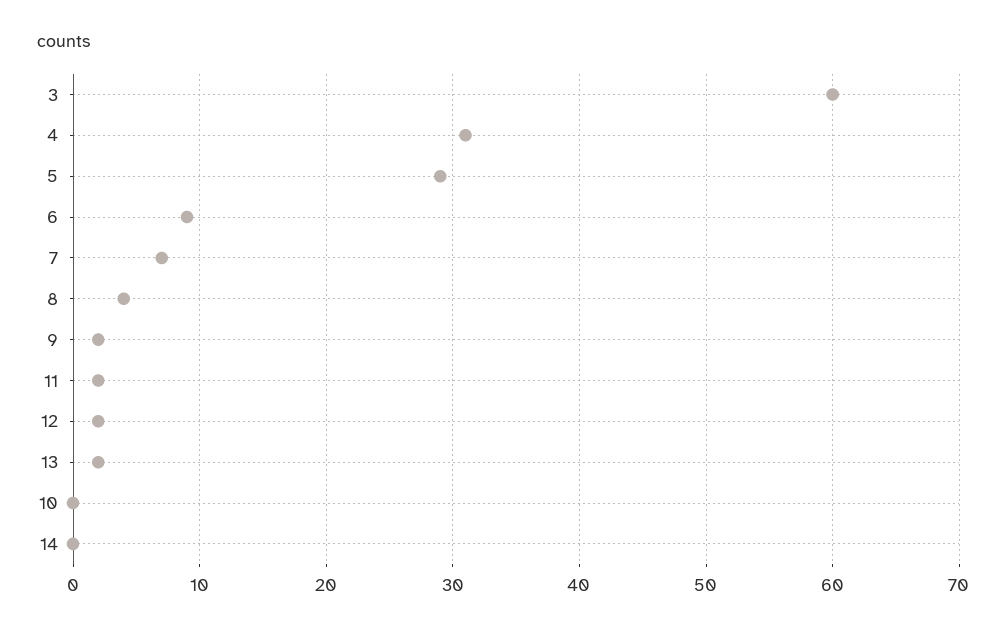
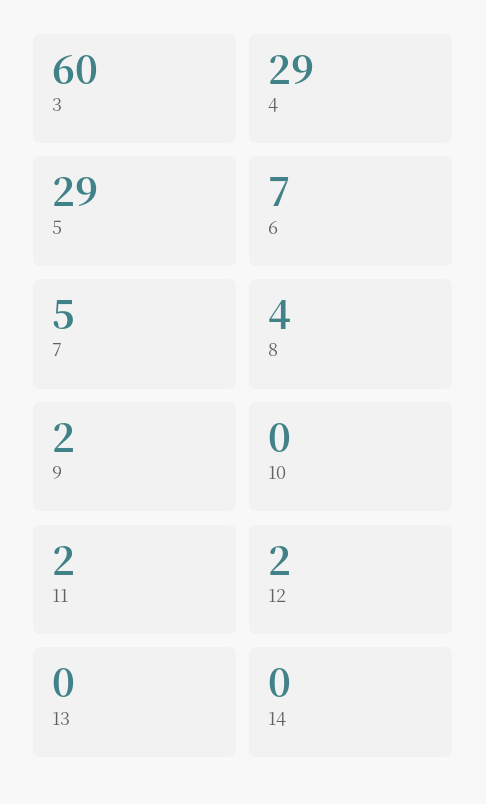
4: 31 -> 29
6: 9 -> 7
7: 7 -> 5
13: 2 -> 0

